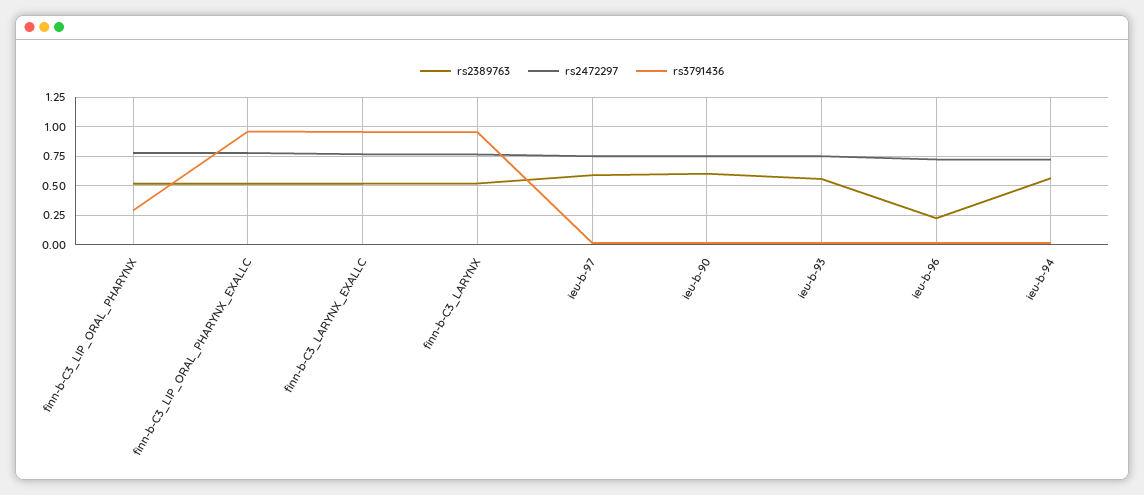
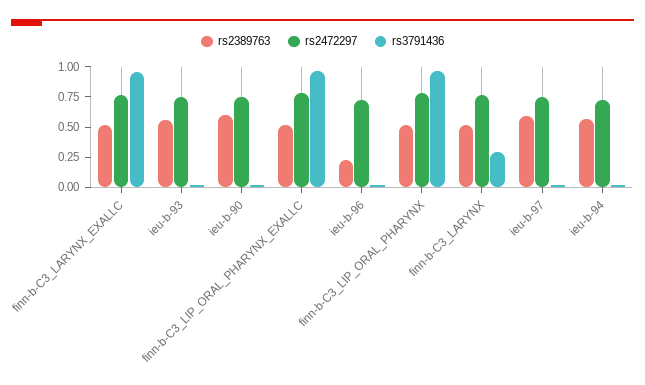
rs3791436, finn-b-C3_LIP_ORAL_PHARYNX: 0.25 -> 1
rs3791436, finn-b-C3_LARYNX: 1 -> 0.25

